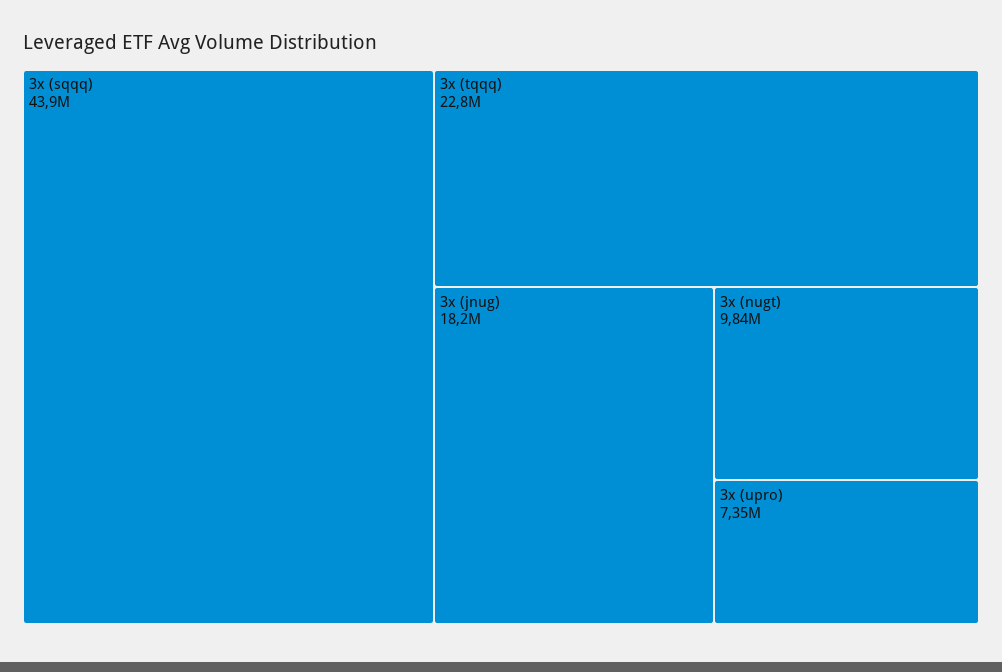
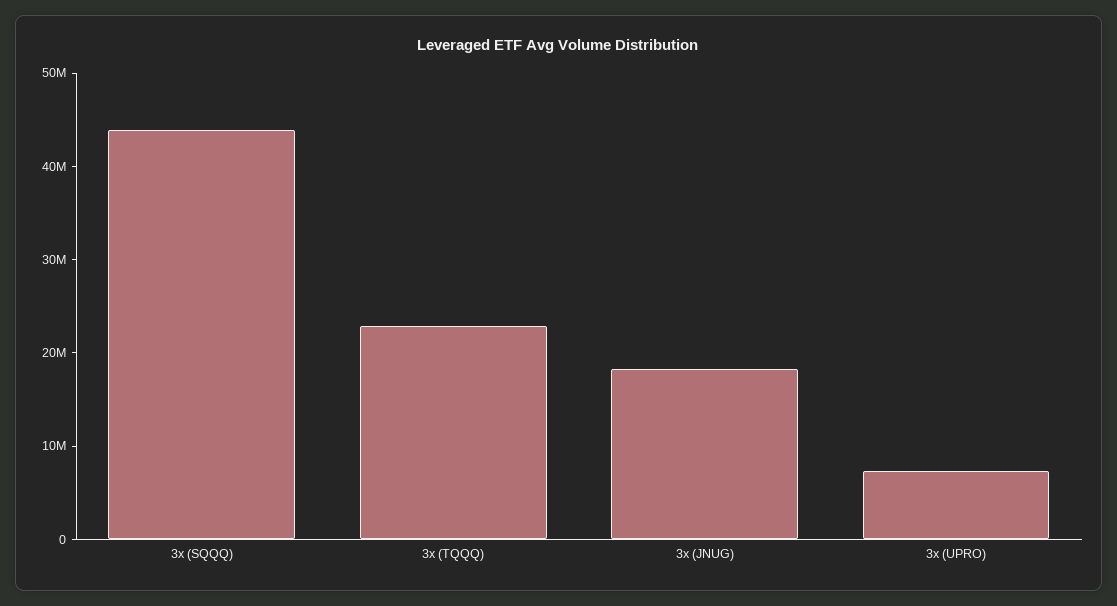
3x (nugt): 9840000 -> none

